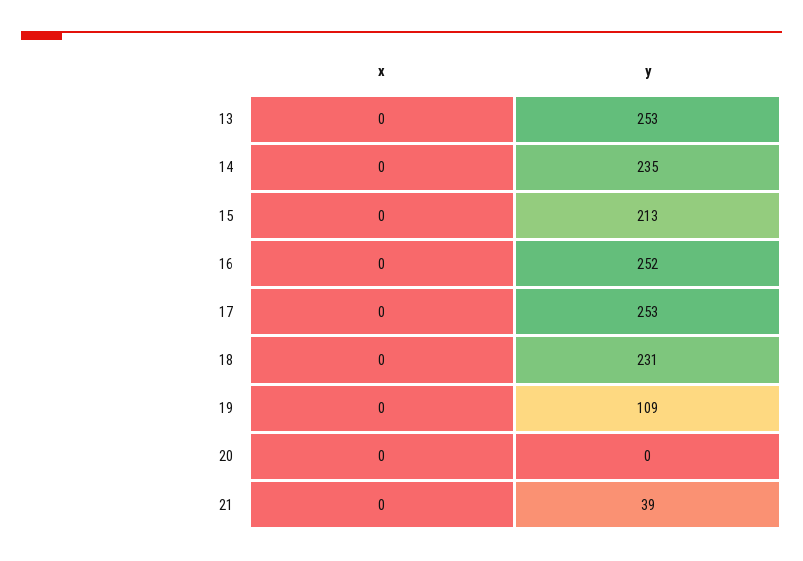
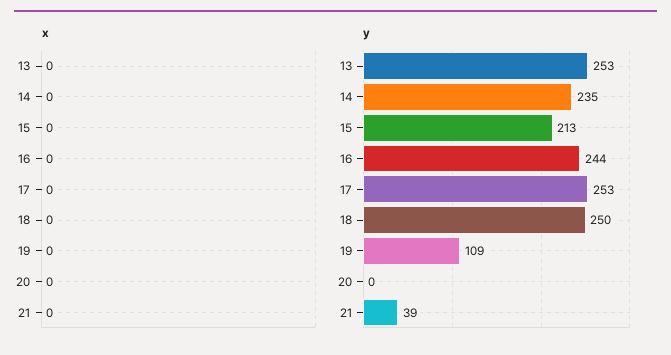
y, 16: 252 -> 244
y, 18: 231 -> 250

